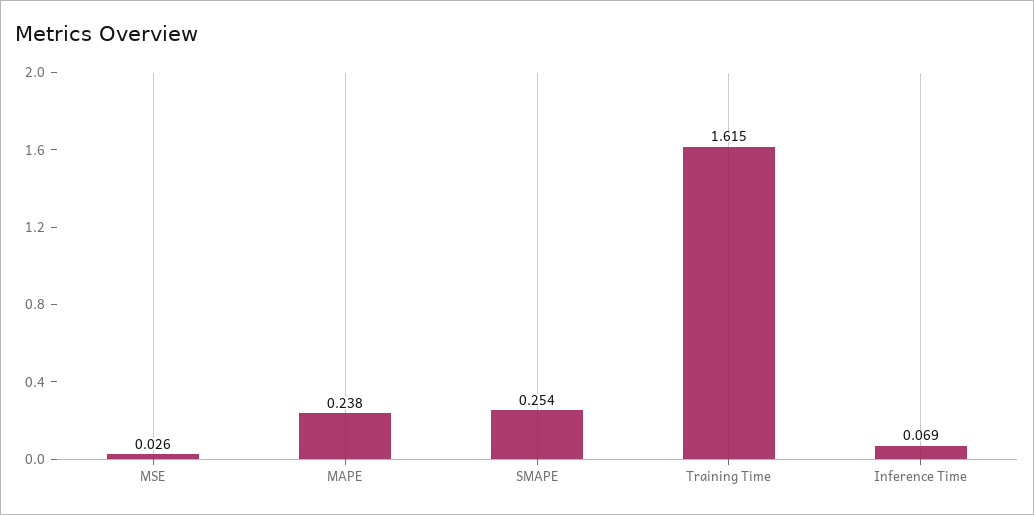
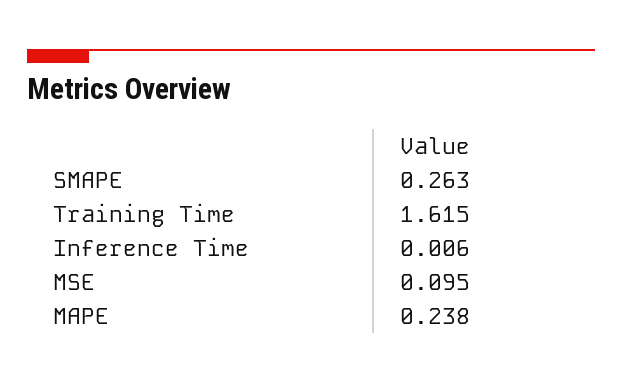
MSE: 0.026 -> 0.095
SMAPE: 0.254 -> 0.263
Inference Time: 0.069 -> 0.006

